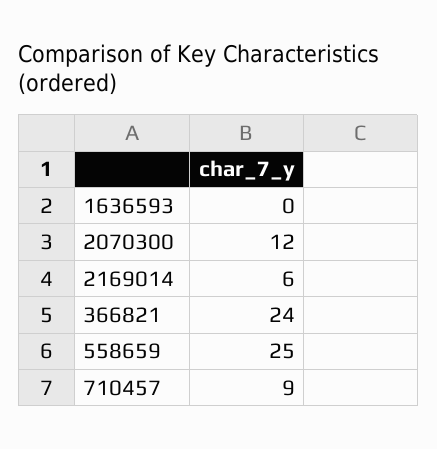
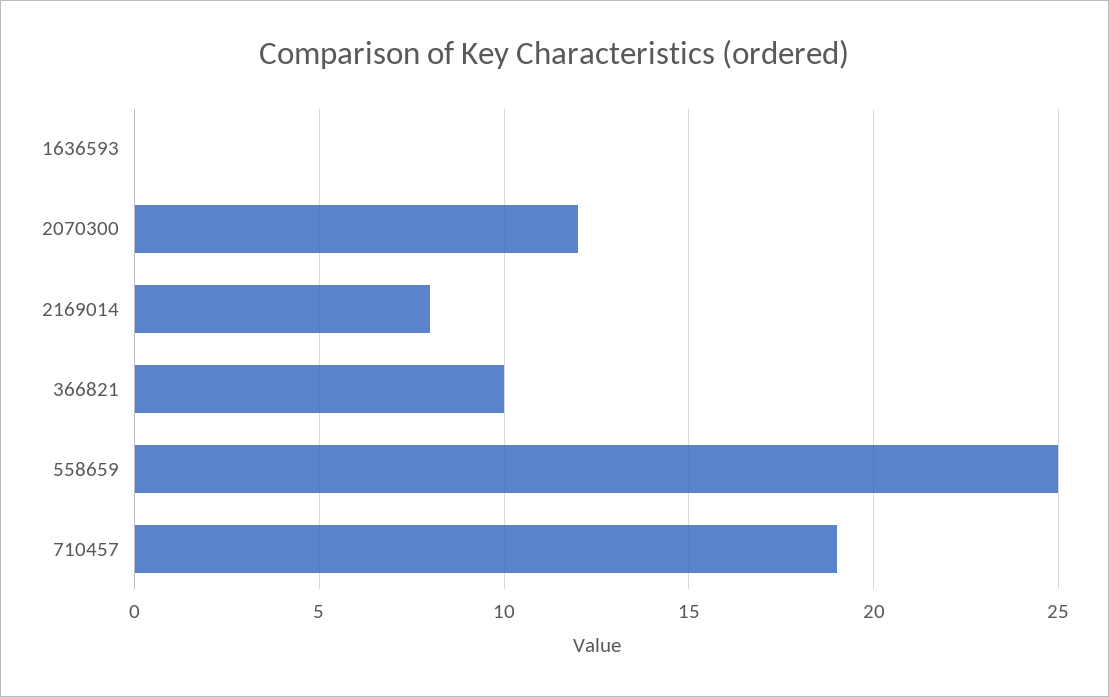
2169014: 6 -> 8
366821: 24 -> 10
710457: 9 -> 19

